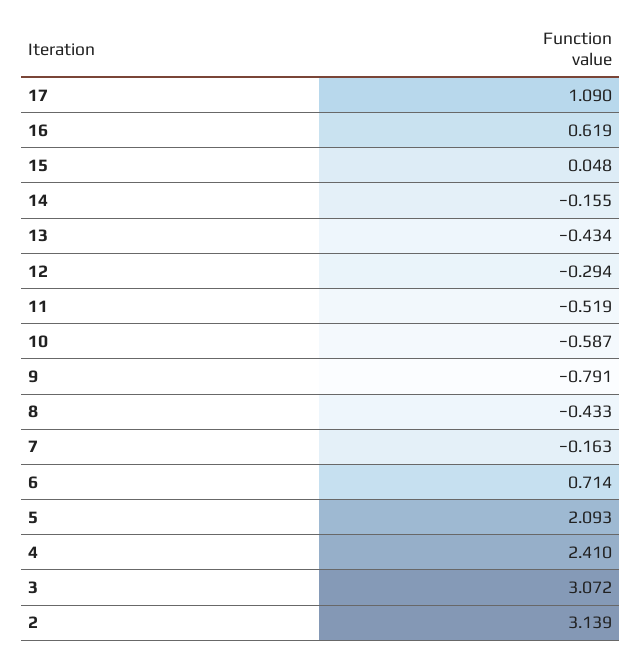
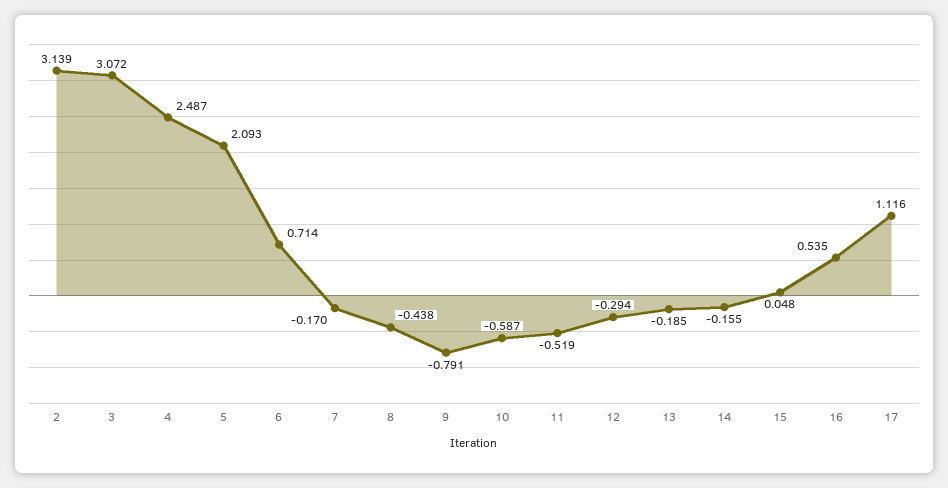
17: 1.09 -> 1.116
16: 0.619 -> 0.535
13: -0.434 -> -0.185
8: -0.433 -> -0.438
7: -0.163 -> -0.17
4: 2.41 -> 2.487

